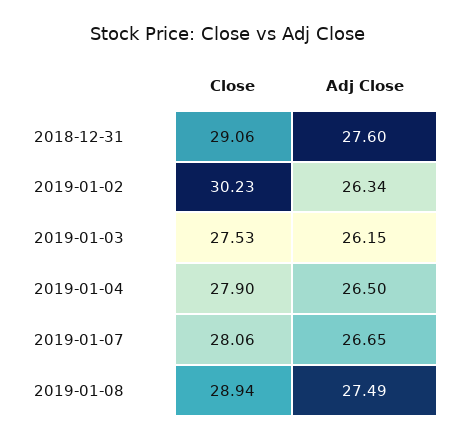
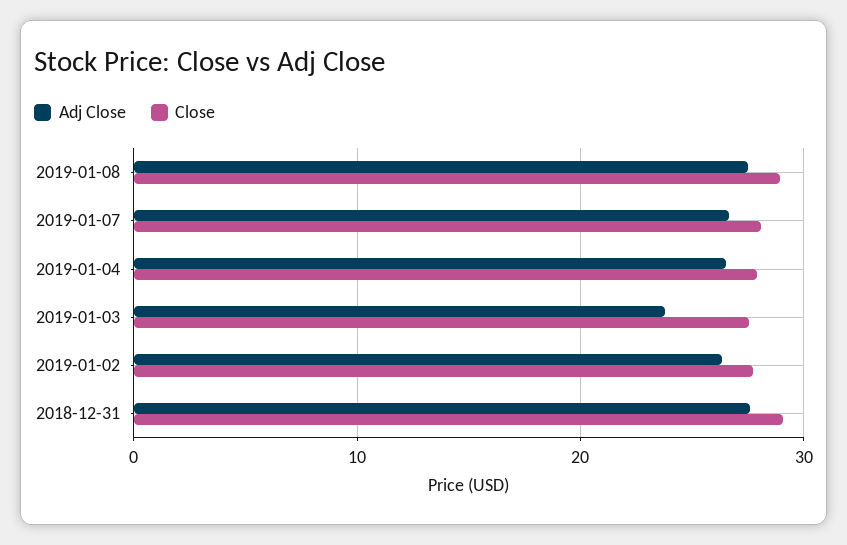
Close, 2019-01-02: 30.23 -> 28
Adj Close, 2019-01-03: 26.15 -> 24

